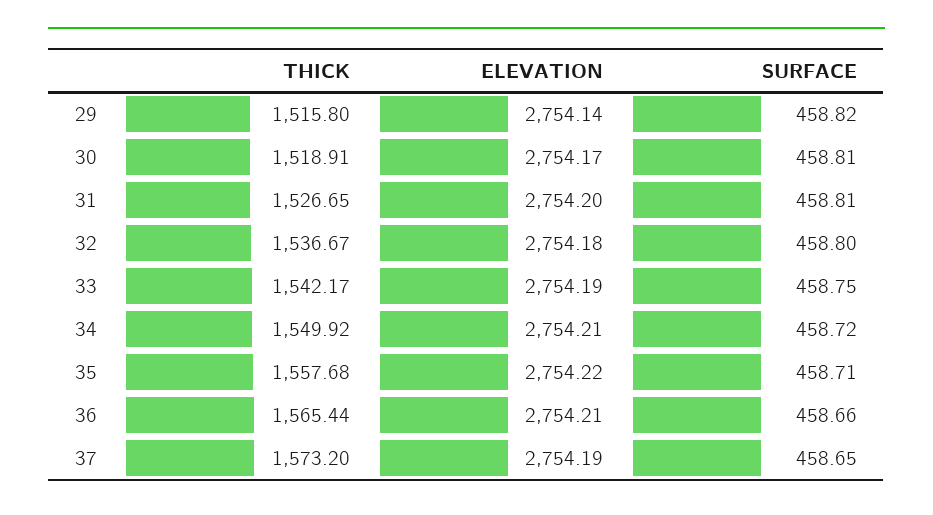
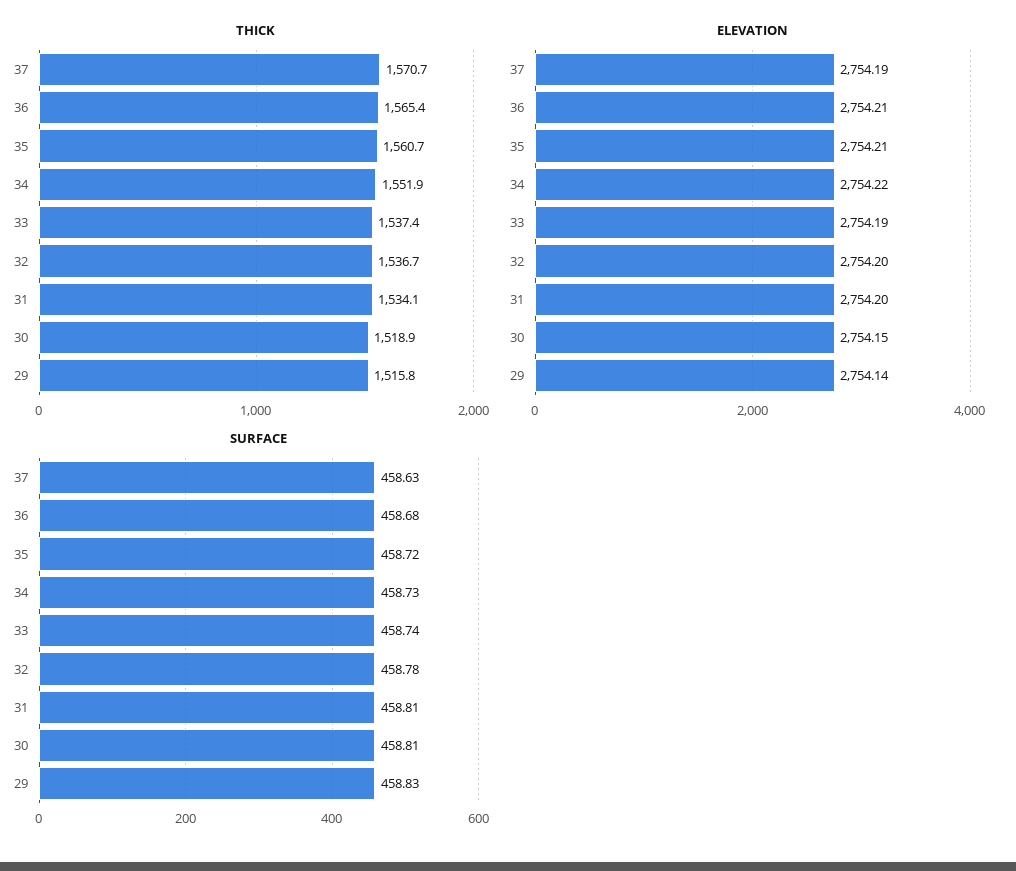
SURFACE, 29: 458.82 -> 458.83
ELEVATION, 30: 2754.17 -> 2754.15
THICK, 31: 1526.65 -> 1534.1
ELEVATION, 32: 2754.18 -> 2754.2
SURFACE, 32: 458.8 -> 458.78
THICK, 33: 1542.17 -> 1537.4
SURFACE, 33: 458.75 -> 458.74
THICK, 34: 1549.92 -> 1551.9
ELEVATION, 34: 2754.21 -> 2754.22
SURFACE, 34: 458.72 -> 458.73
THICK, 35: 1557.68 -> 1560.7
ELEVATION, 35: 2754.22 -> 2754.21
SURFACE, 35: 458.71 -> 458.72
SURFACE, 36: 458.66 -> 458.68
THICK, 37: 1573.2 -> 1570.7
SURFACE, 37: 458.65 -> 458.63

